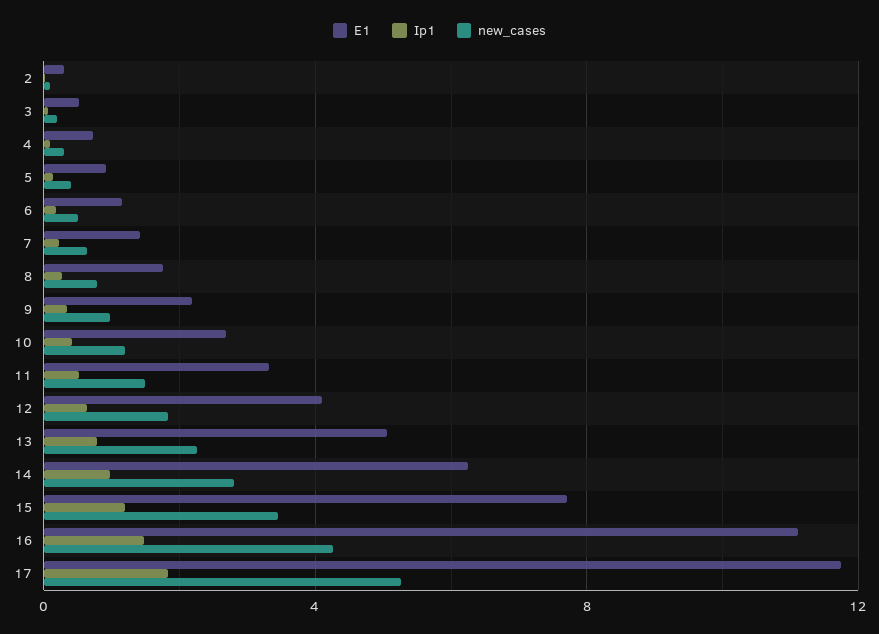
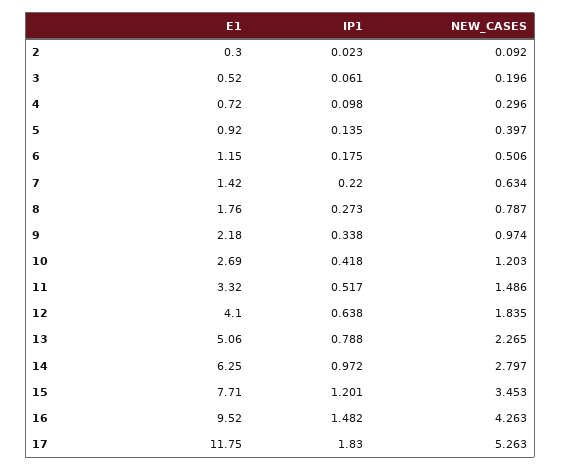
E1, 16: 11 -> 9.52

